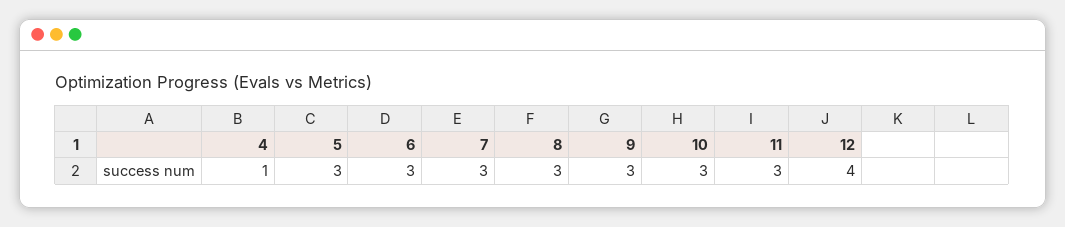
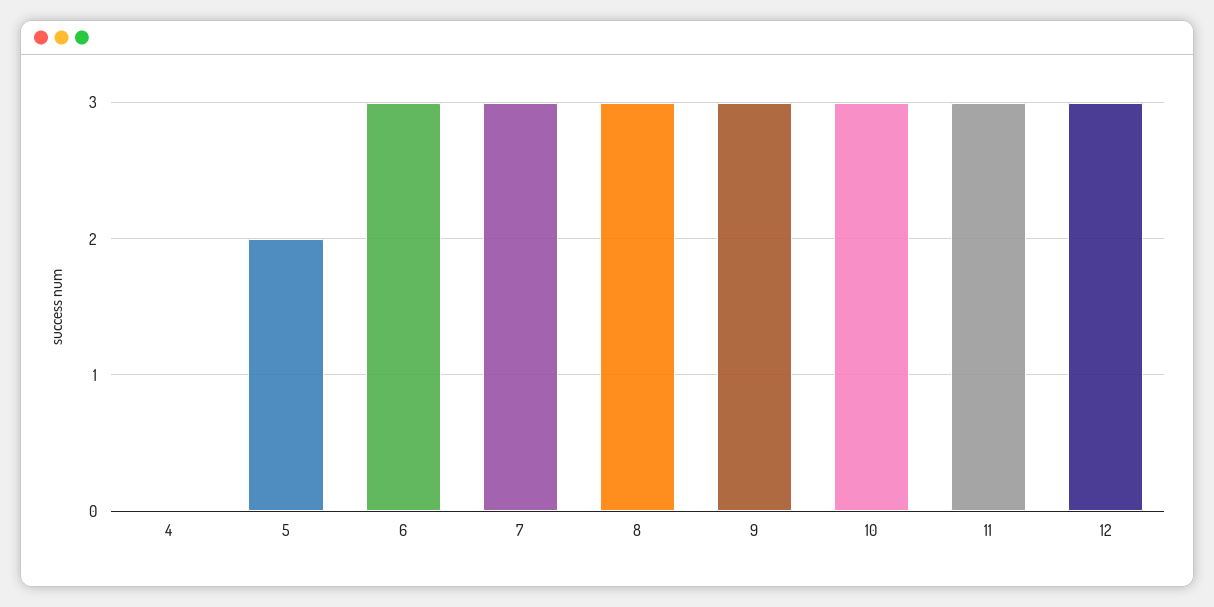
4: 1 -> 0
5: 3 -> 2
12: 4 -> 3

